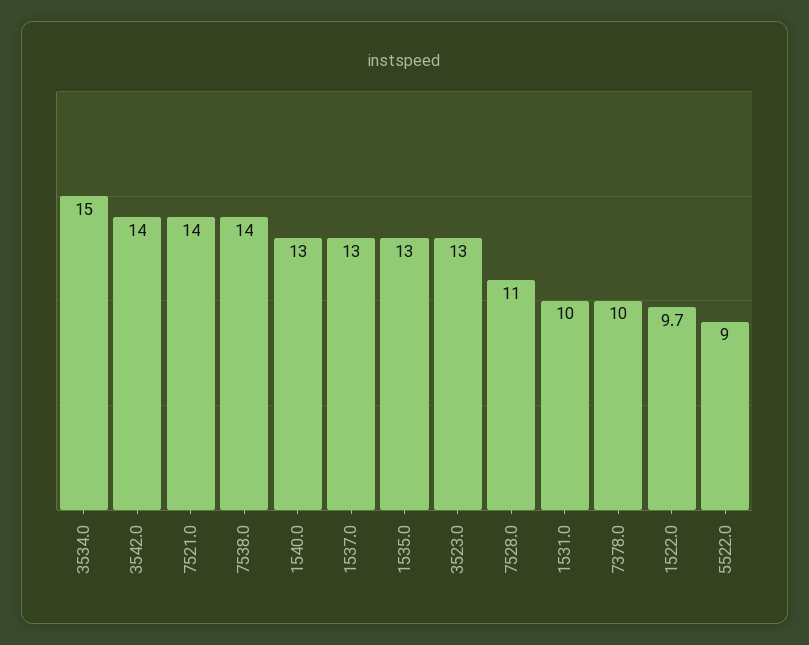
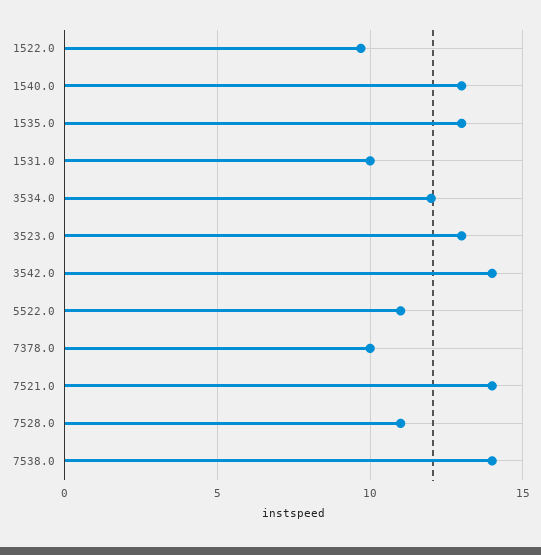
3534.0: 15 -> 12
1537.0: 13 -> none
5522.0: 9 -> 11

